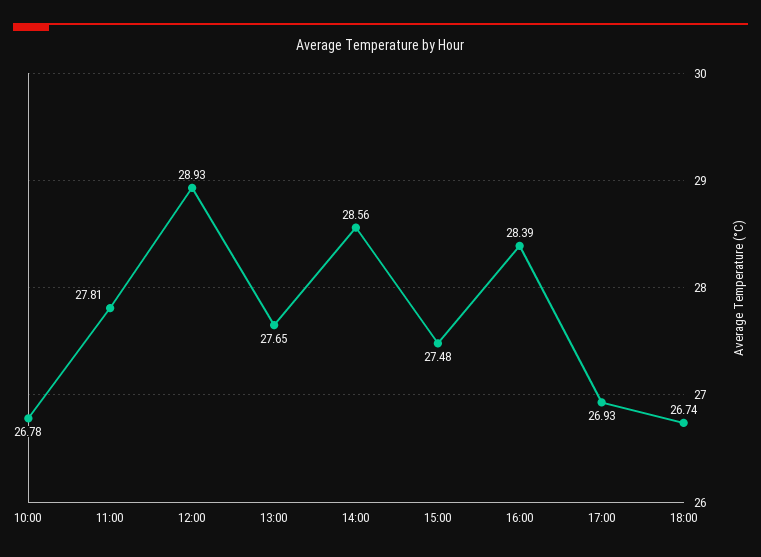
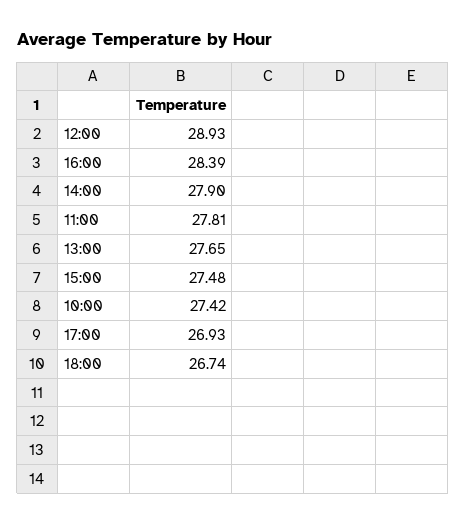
10:00: 26.78 -> 27.42
14:00: 28.56 -> 27.9

